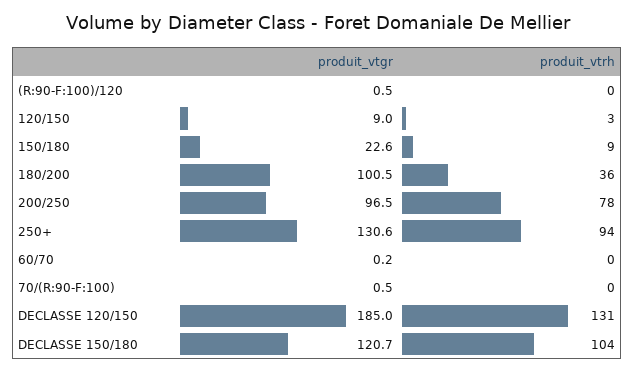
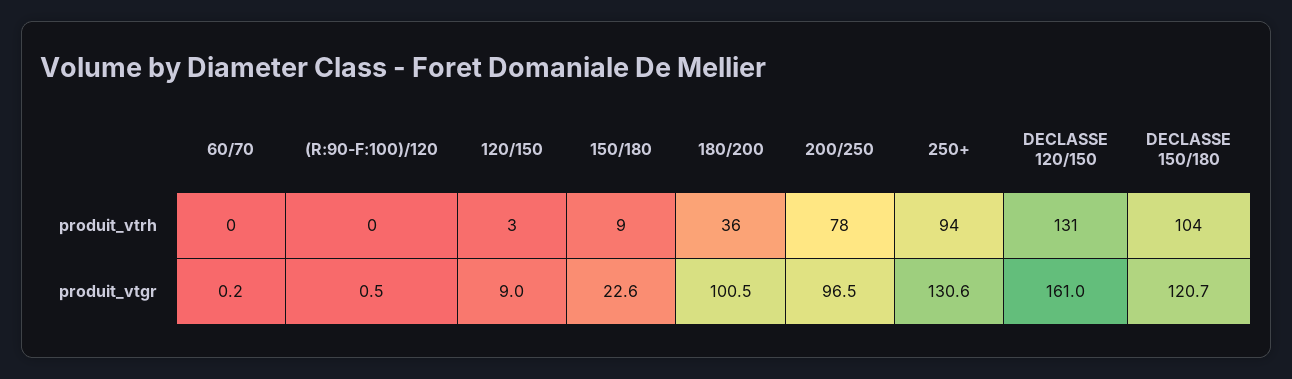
produit_vtgr, 70/(R:90-F:100): 0.5 -> none
produit_vtrh, 70/(R:90-F:100): 0 -> none
produit_vtgr, DECLASSE 120/150: 185 -> 161

